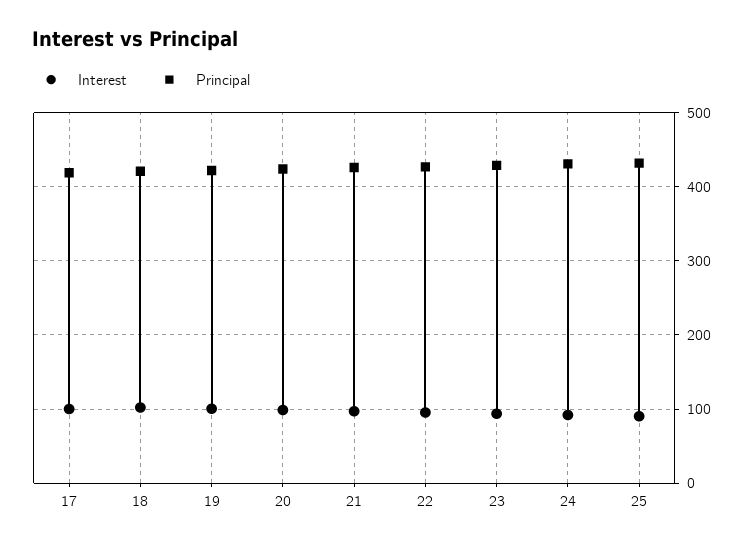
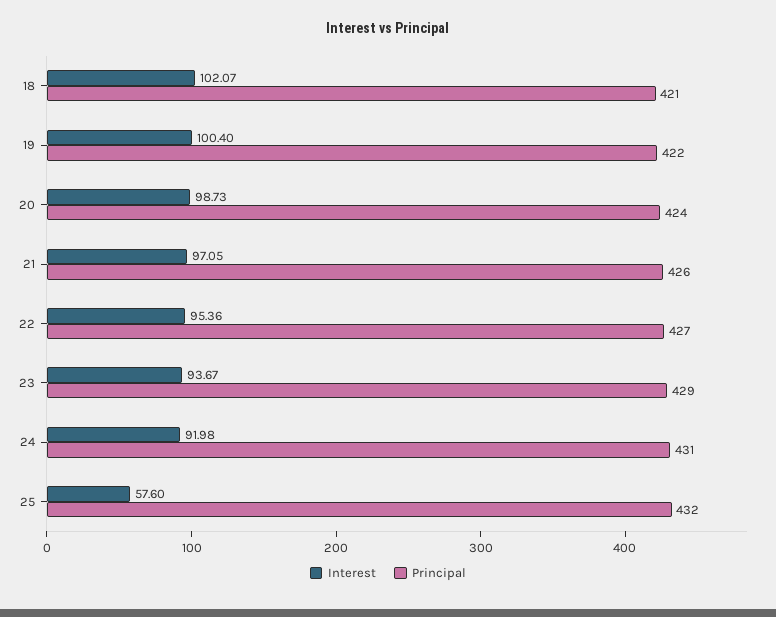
Interest, 17: 100 -> none
Principal, 17: 420 -> none
Interest, 25: 90 -> 57.6

